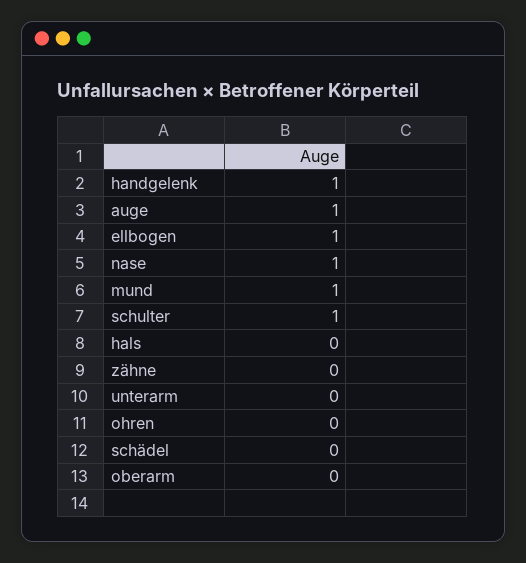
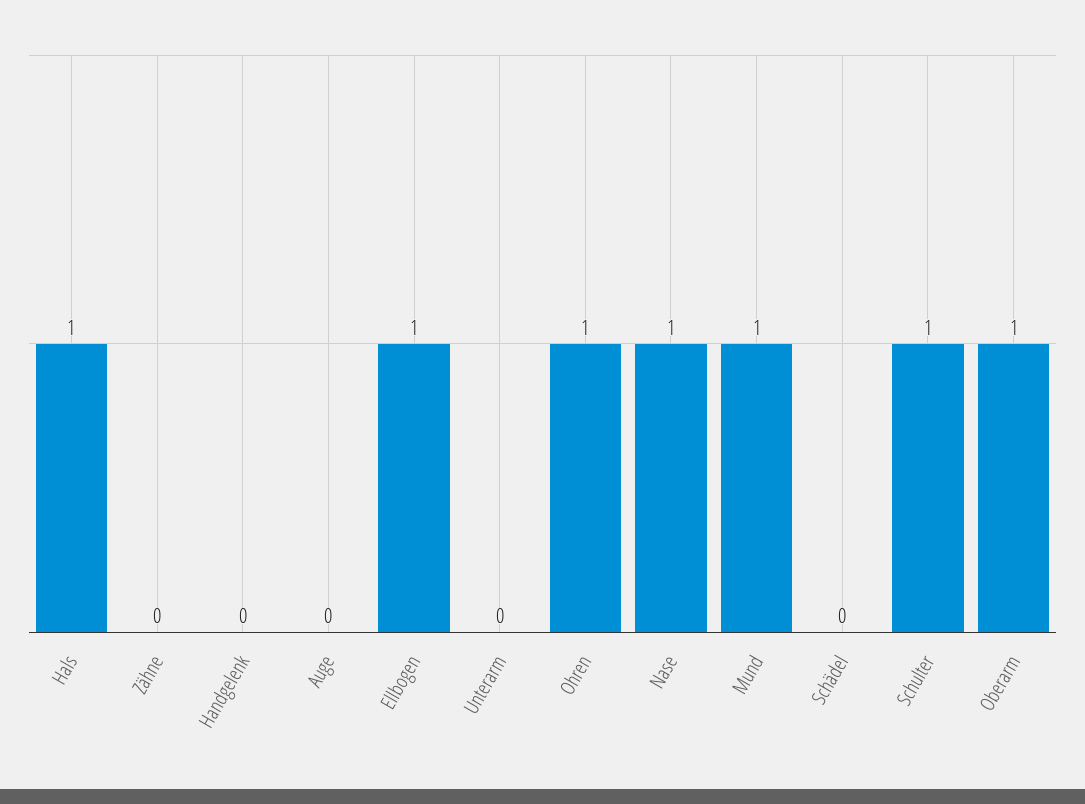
handgelenk: 1 -> 0
auge: 1 -> 0
hals: 0 -> 1
ohren: 0 -> 1
oberarm: 0 -> 1

